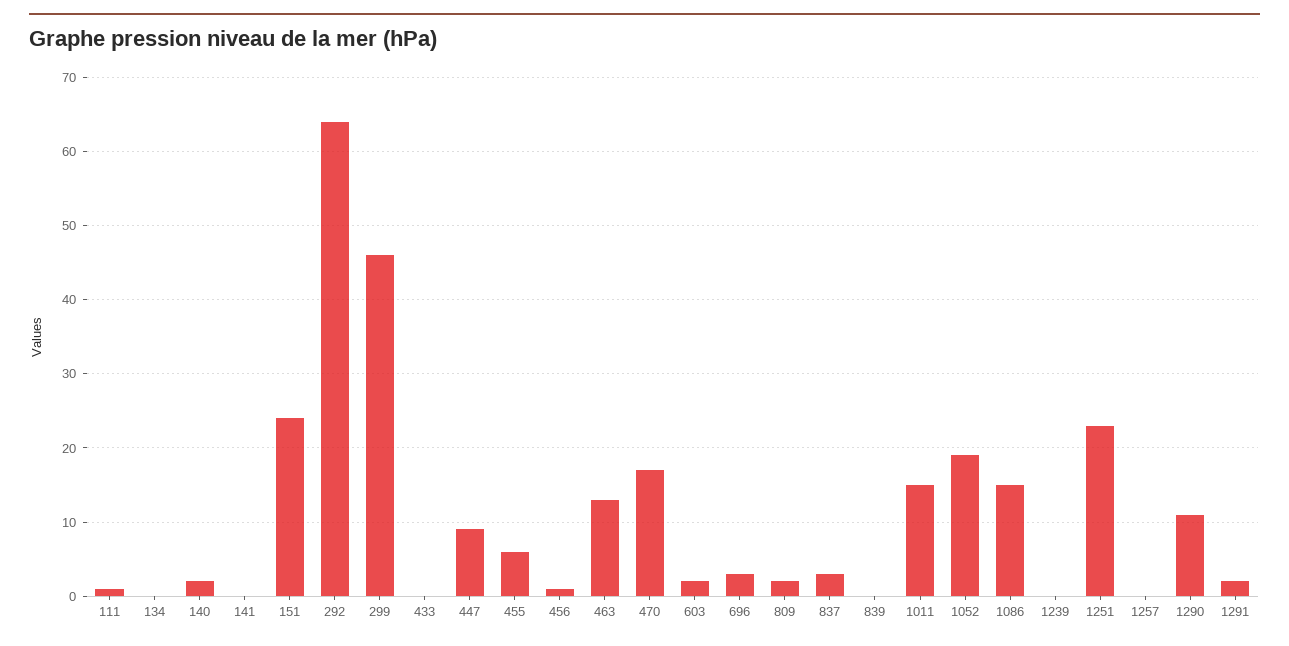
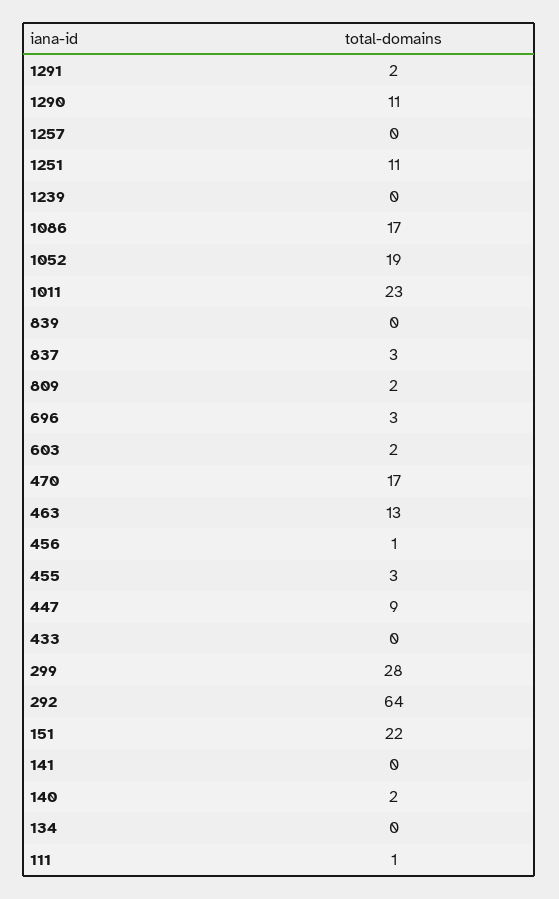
151: 24 -> 22
299: 46 -> 28
455: 6 -> 3
1011: 15 -> 23
1086: 15 -> 17
1251: 23 -> 11

